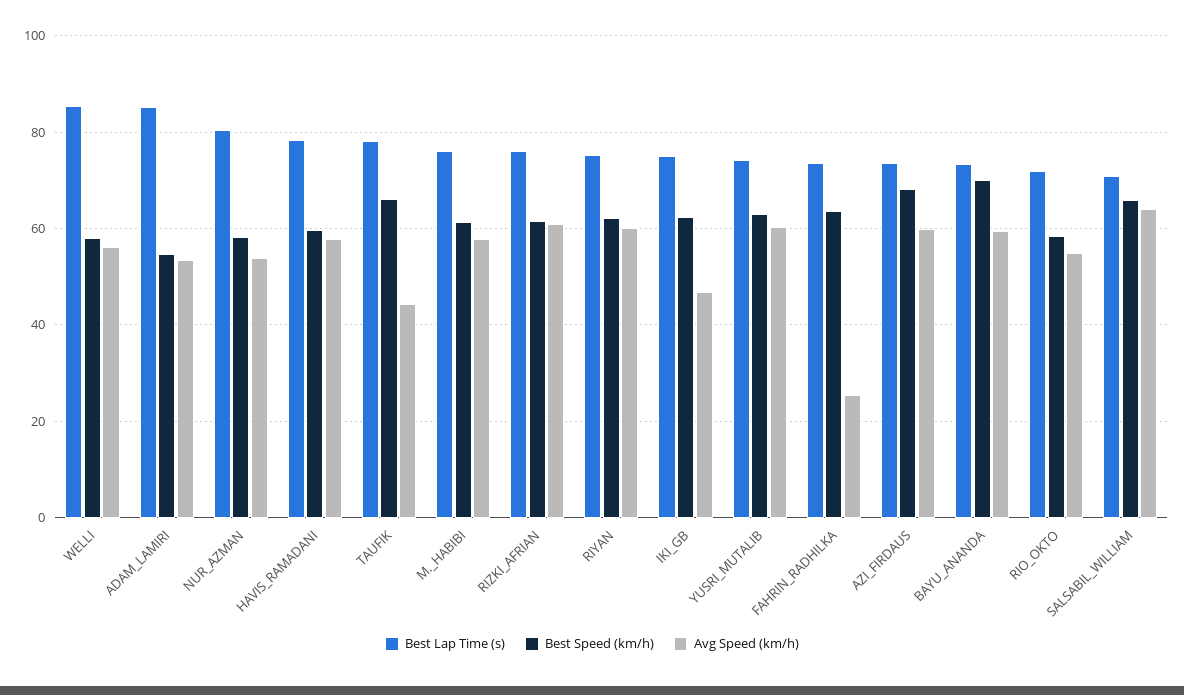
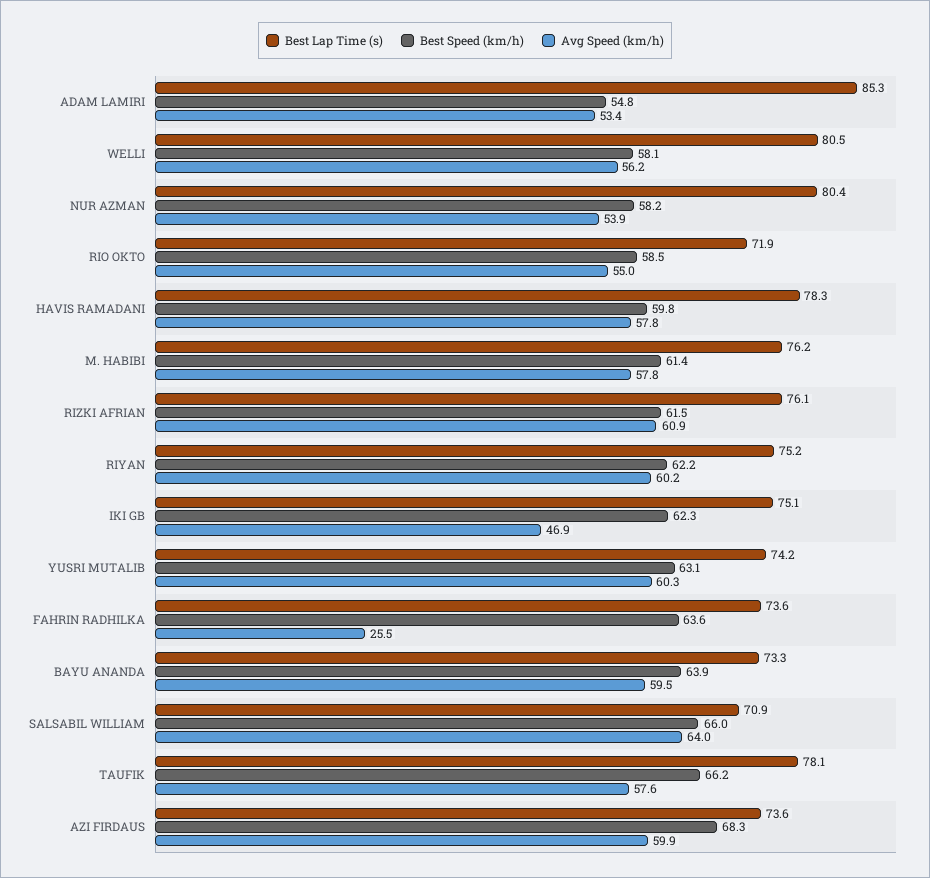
Best Lap Time (s), WELLI: 86 -> 80.5
Avg Speed (km/h), TAUFIK: 44 -> 57.6
Best Speed (km/h), BAYU_ANANDA: 70 -> 63.9

